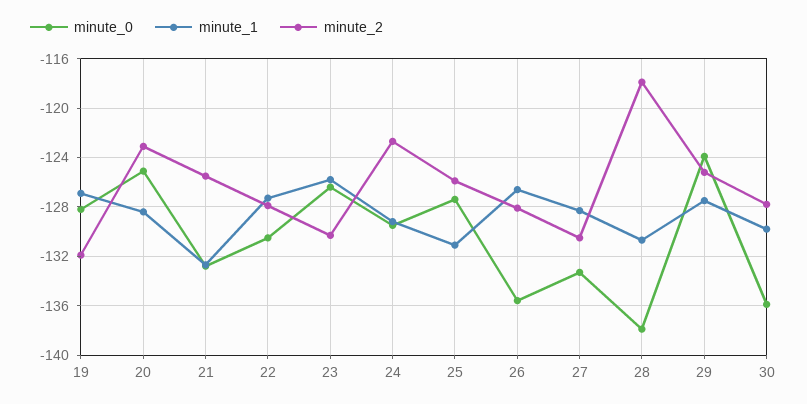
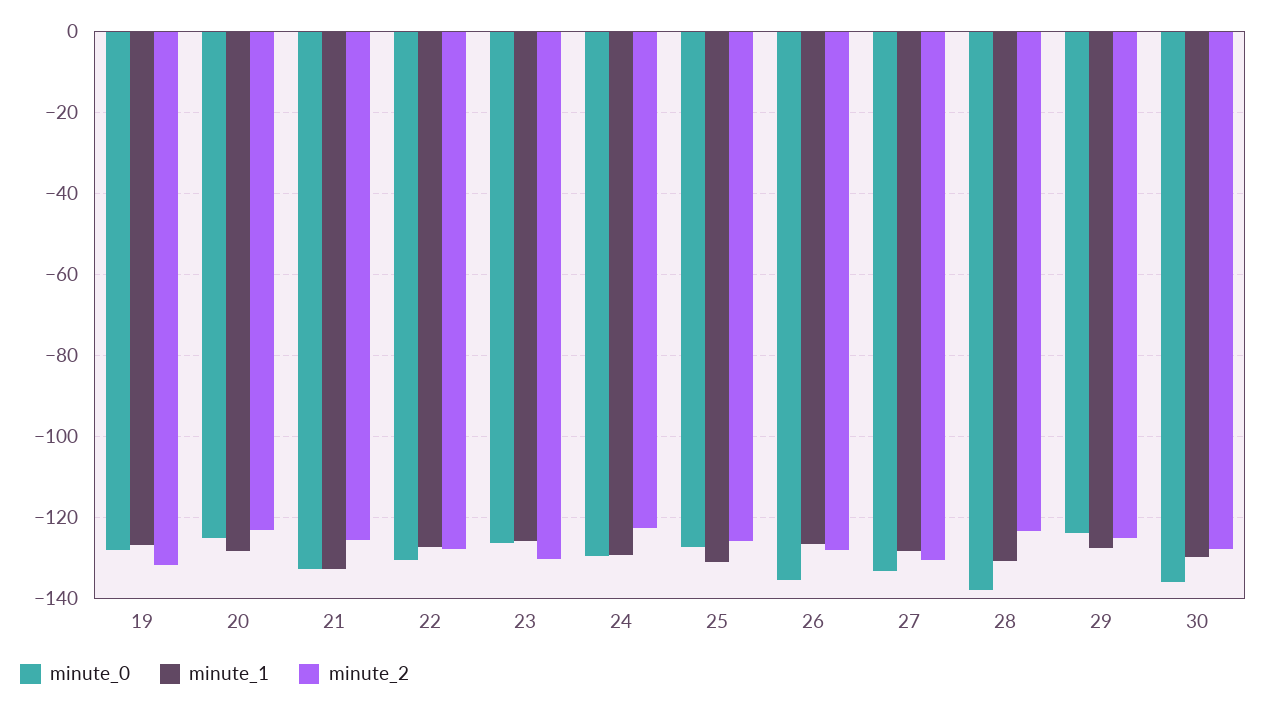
minute_2, 28: -118 -> -124

